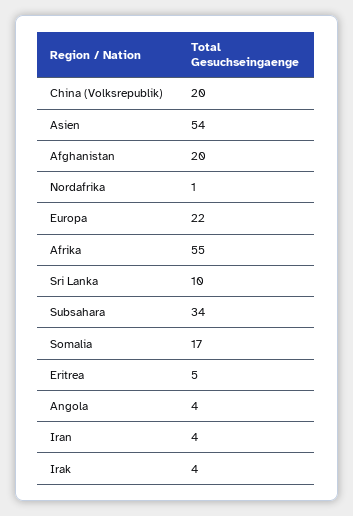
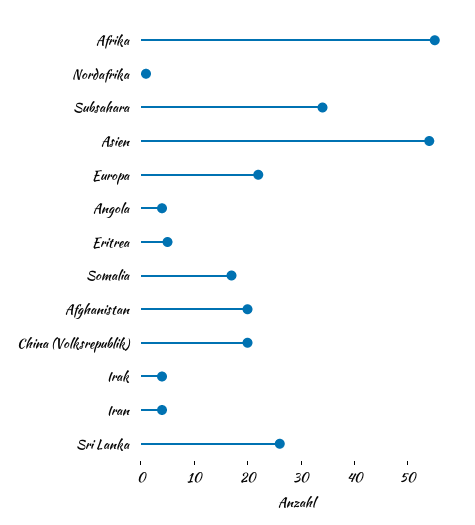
Sri Lanka: 10 -> 25

